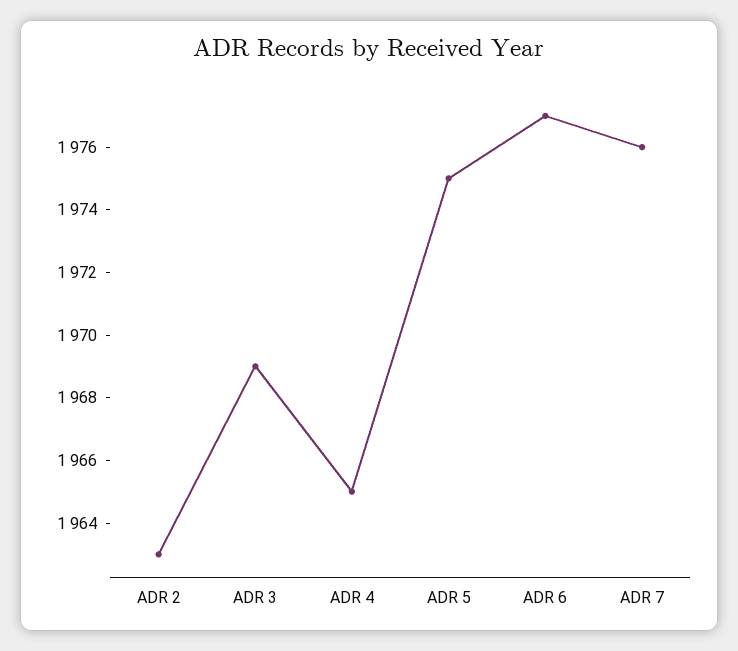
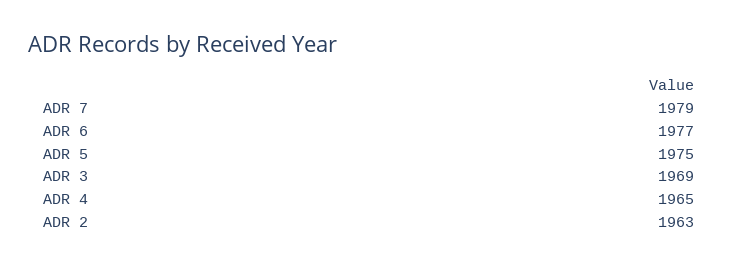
ADR 7: 1976 -> 1979

